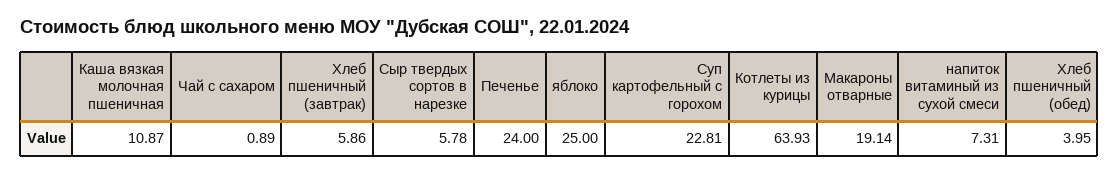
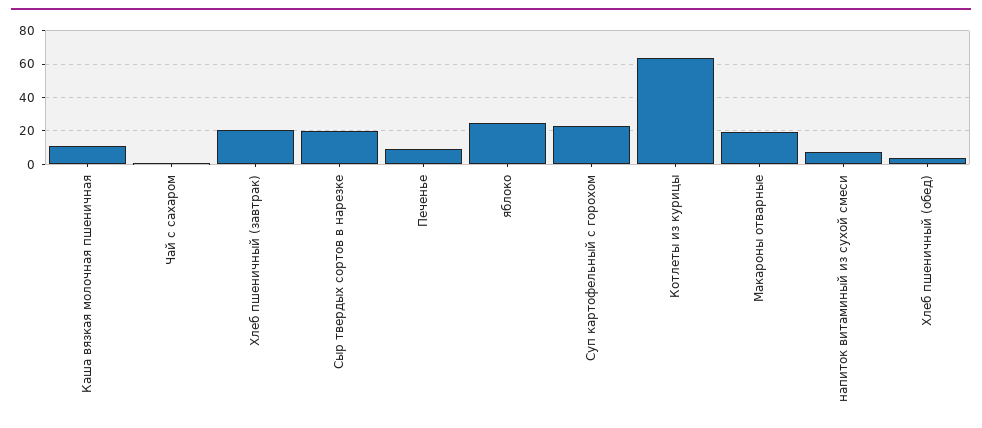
Хлеб пшеничный (завтрак): 5.86 -> 20
Сыр твердых сортов в нарезке: 5.78 -> 20
Печенье: 24 -> 10

